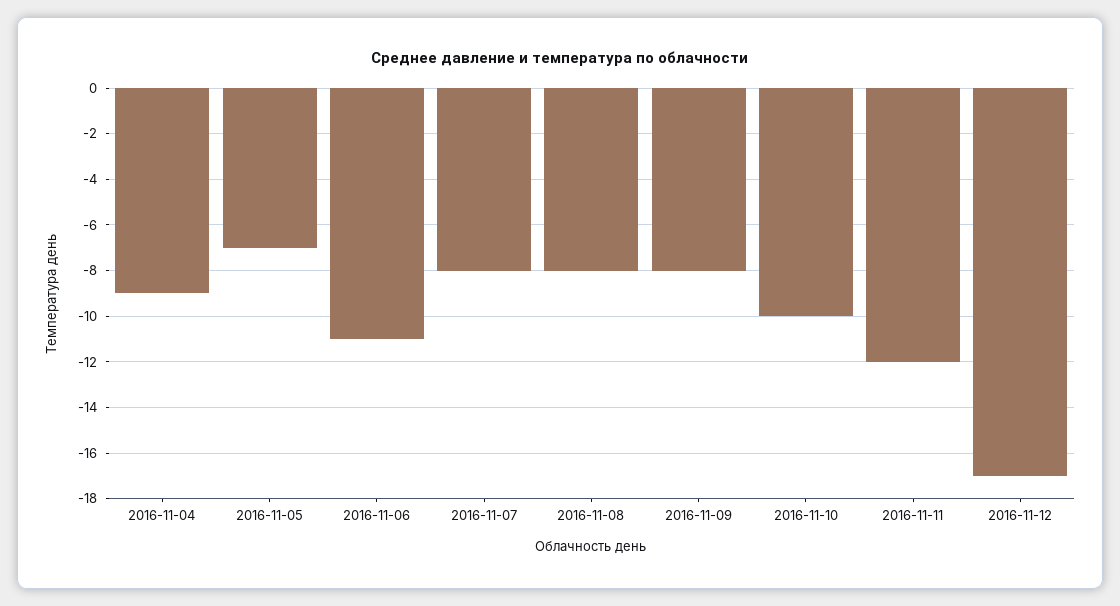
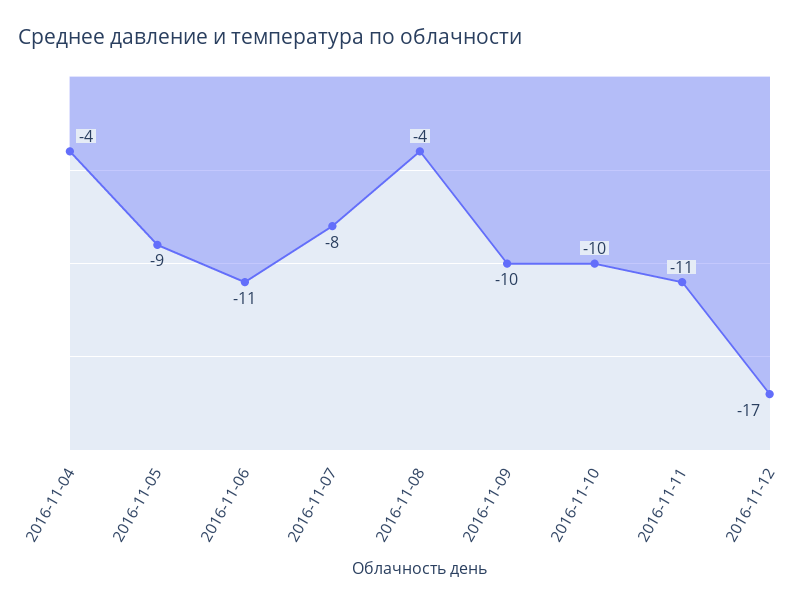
2016-11-04: -9 -> -4
2016-11-05: -7 -> -9
2016-11-08: -8 -> -4
2016-11-09: -8 -> -10
2016-11-11: -12 -> -11

